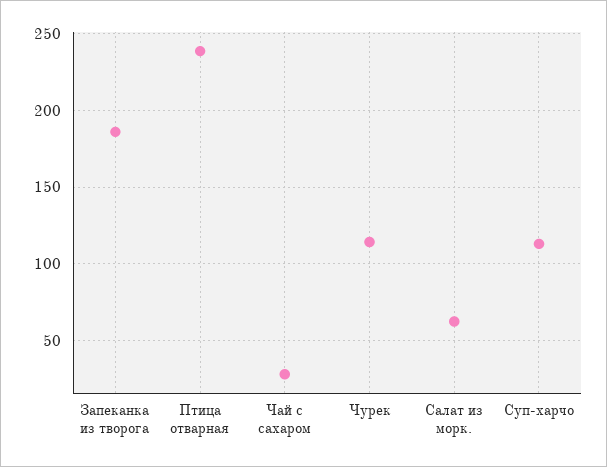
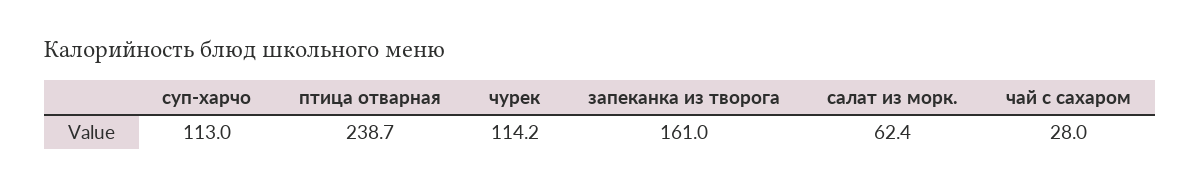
Запеканка из творога: 185 -> 161

